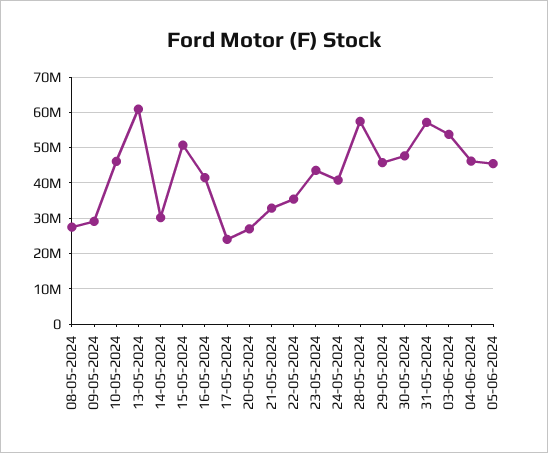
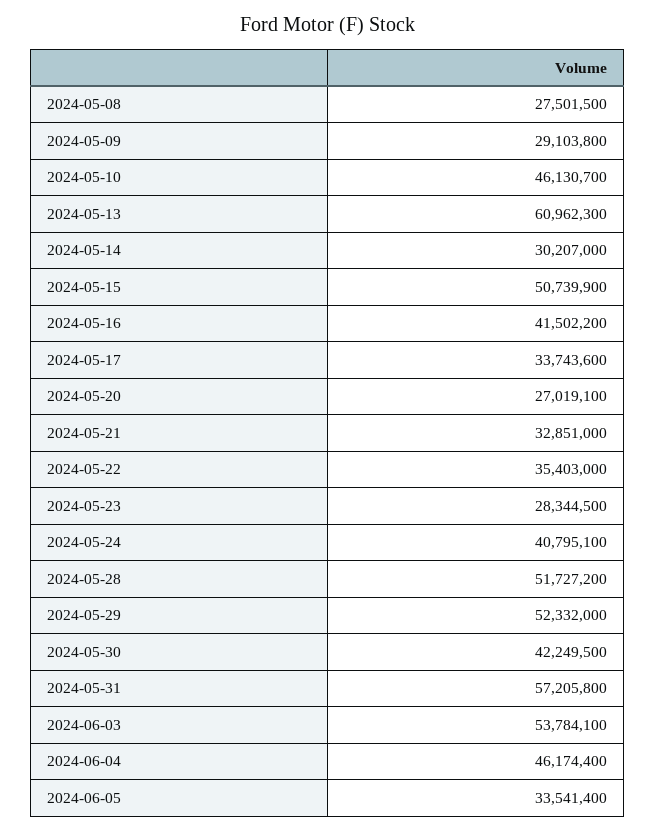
17-05-2024: 24000000 -> 33743600
23-05-2024: 44000000 -> 28344500
28-05-2024: 58000000 -> 51727200
29-05-2024: 46000000 -> 52332000
30-05-2024: 48000000 -> 42249500
05-06-2024: 46000000 -> 33541400

